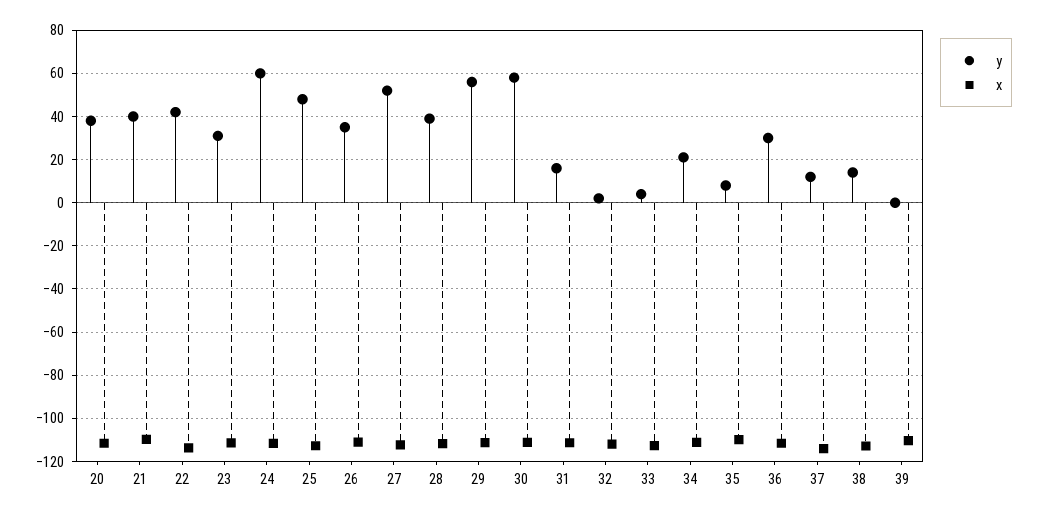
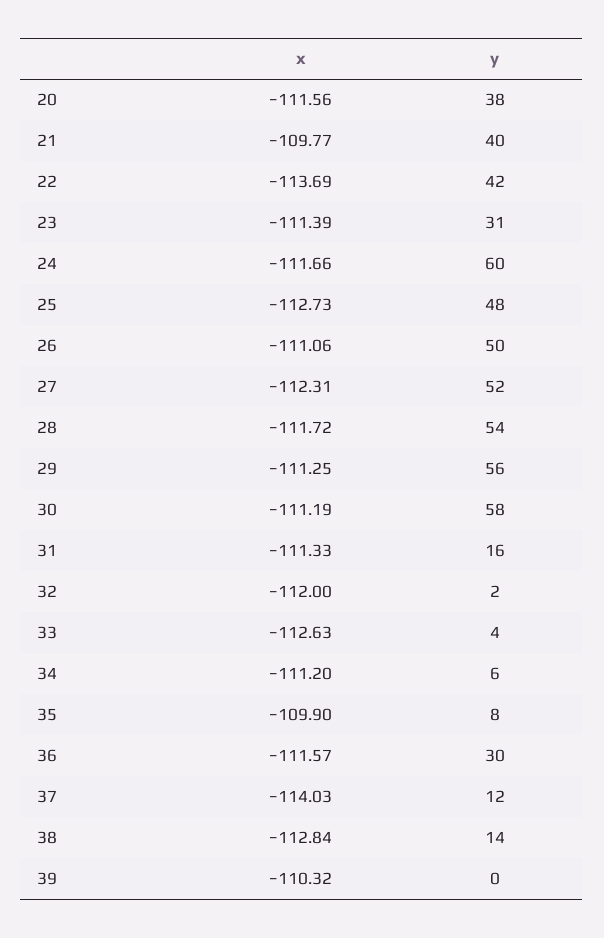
y, 26: 35 -> 50
y, 28: 40 -> 54
y, 34: 20 -> 6

